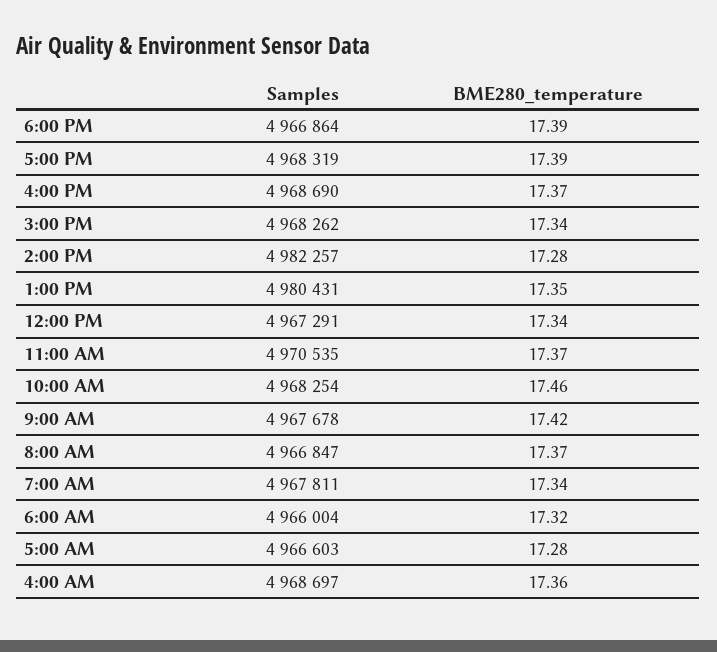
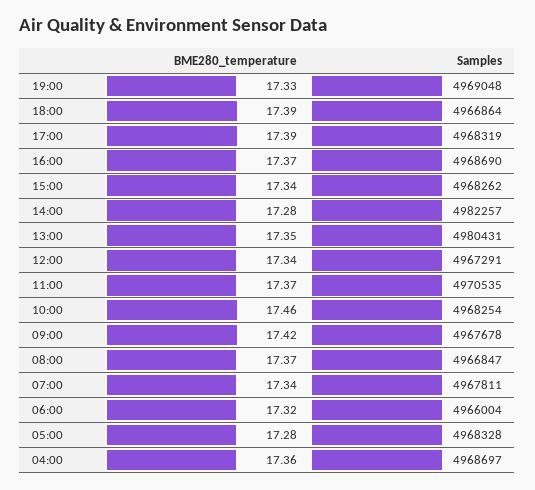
Samples, 5:00 AM: 4966603 -> 4968328
BME280_temperature, 19:00: none -> 17.33
Samples, 19:00: none -> 4969048

